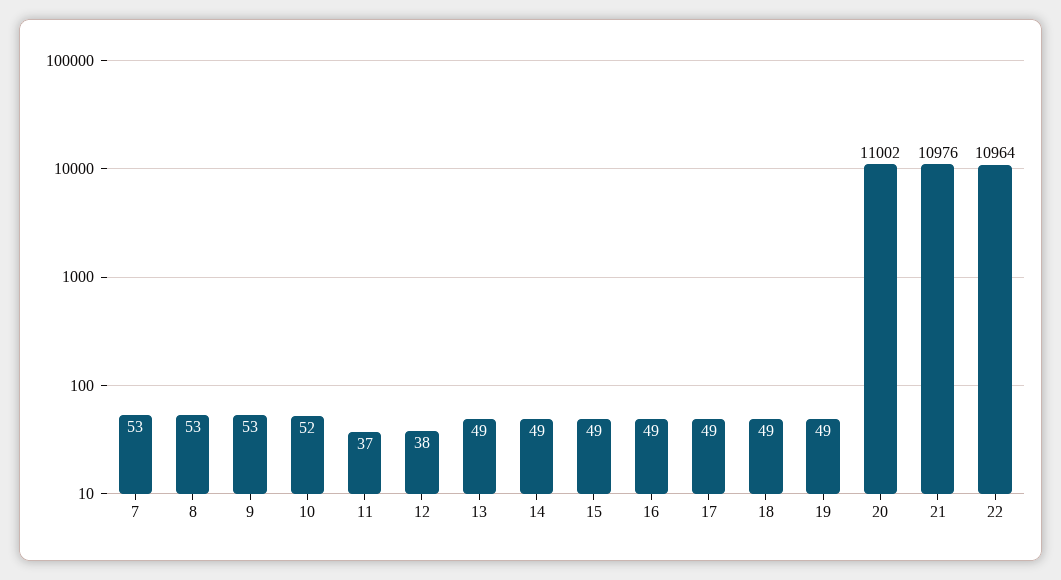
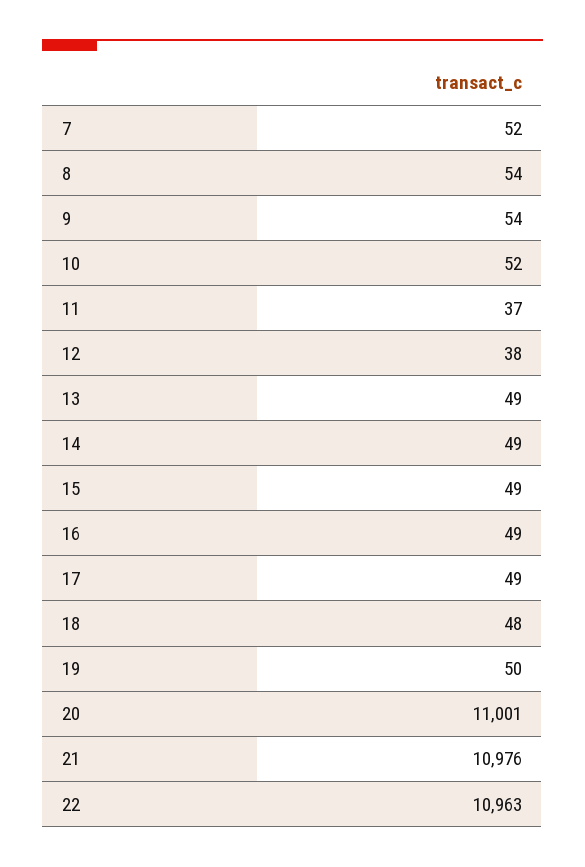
7: 53 -> 52
8: 53 -> 54
9: 53 -> 54
18: 49 -> 48
19: 49 -> 50
20: 11002 -> 11001
22: 10964 -> 10963

